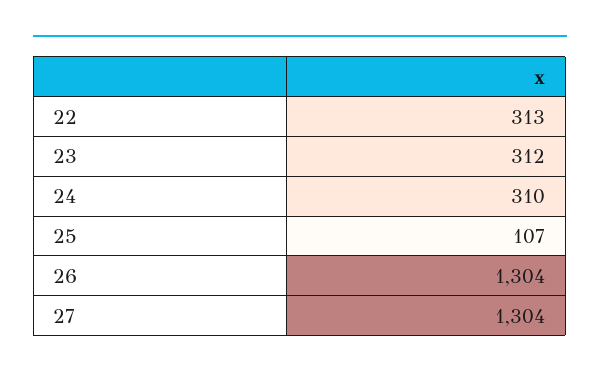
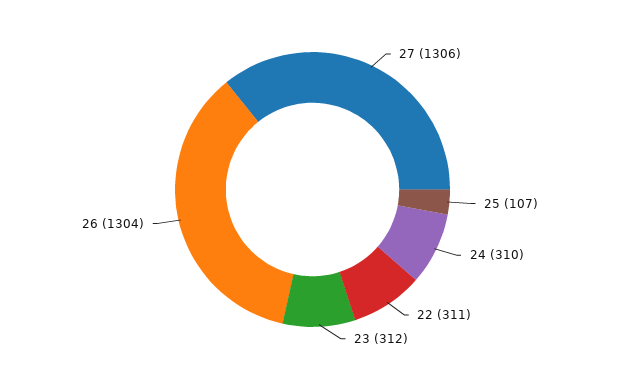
22: 313 -> 311
27: 1304 -> 1306

